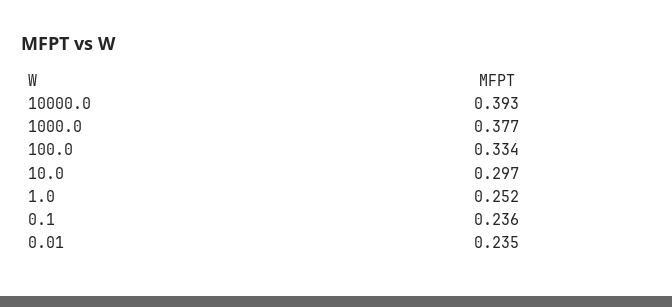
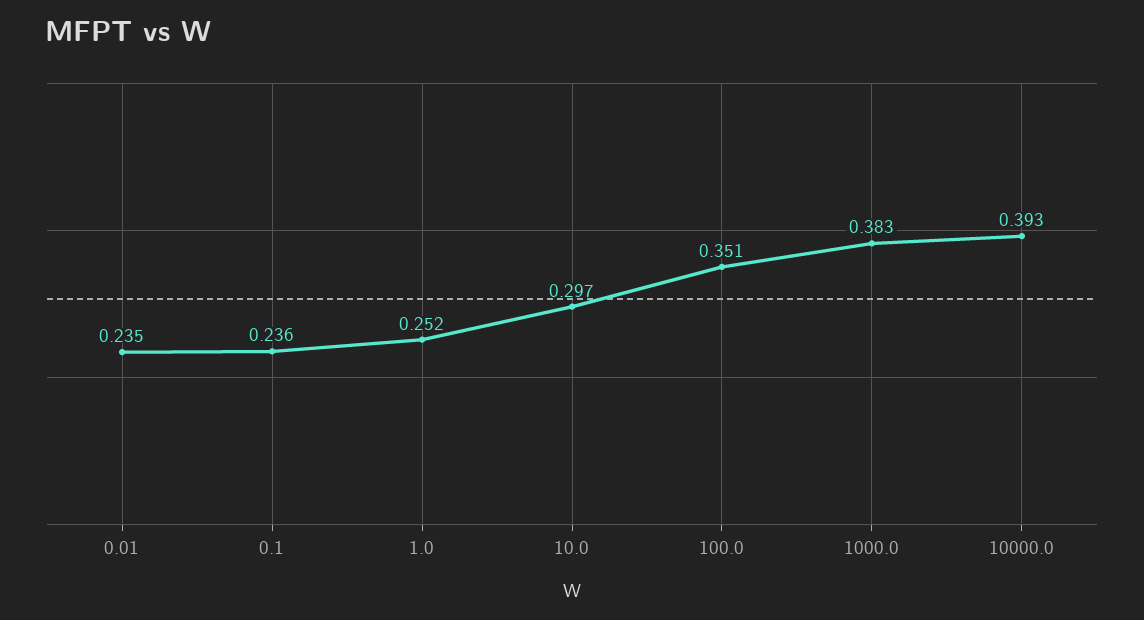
1000.0: 0.377 -> 0.383
100.0: 0.334 -> 0.351

